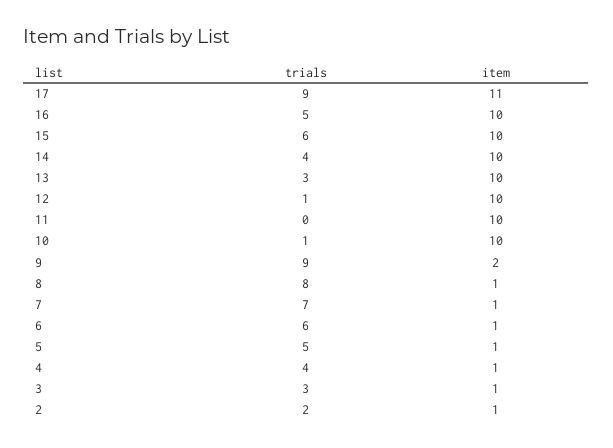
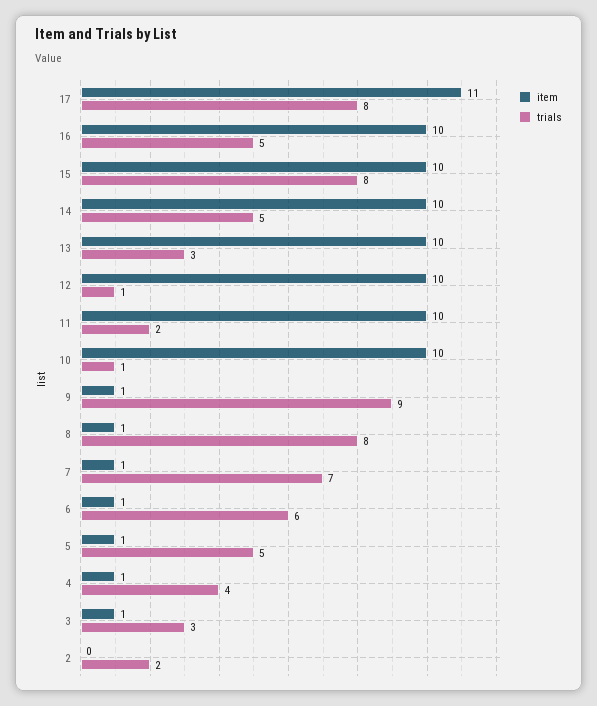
trials, 17: 9 -> 8
trials, 15: 6 -> 8
trials, 14: 4 -> 5
trials, 11: 0 -> 2
item, 9: 2 -> 1
item, 2: 1 -> 0

